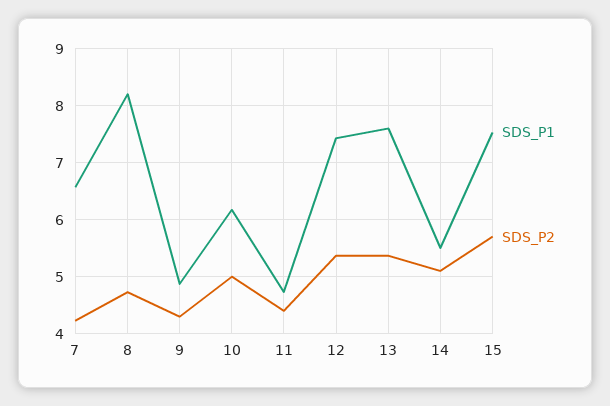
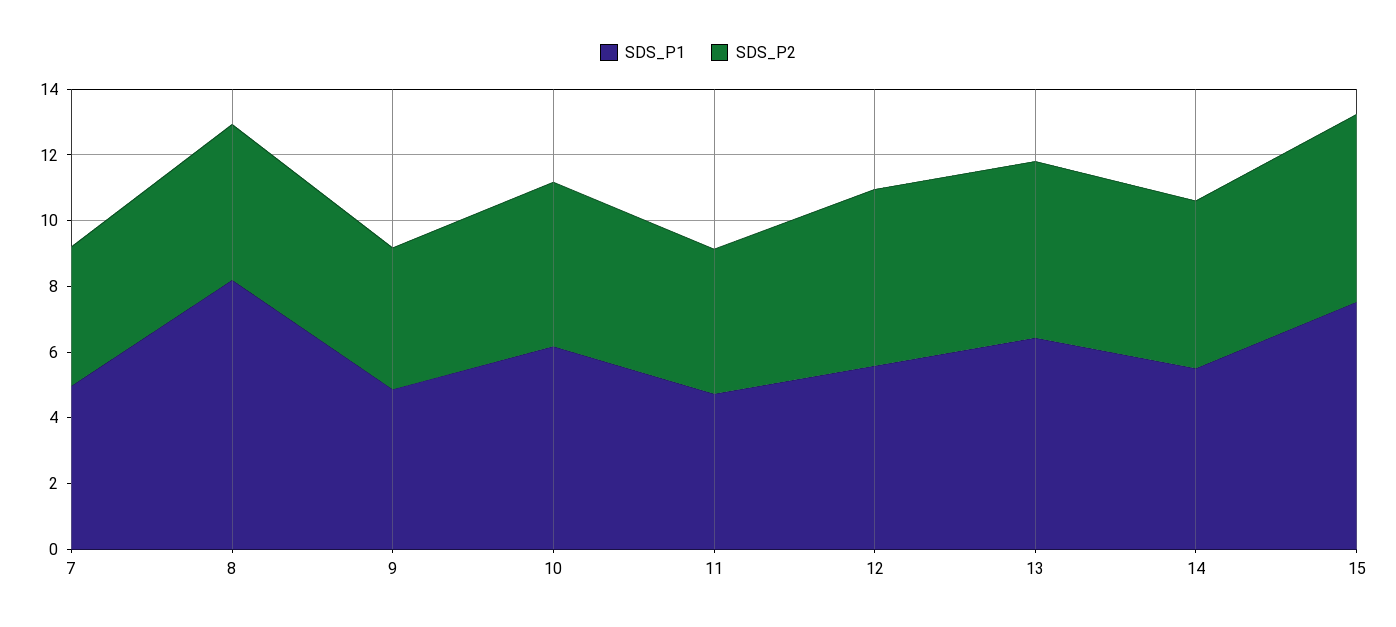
SDS_P1, 7: 6.6 -> 5
SDS_P1, 12: 7.4 -> 5.5
SDS_P1, 13: 7.6 -> 6.5

